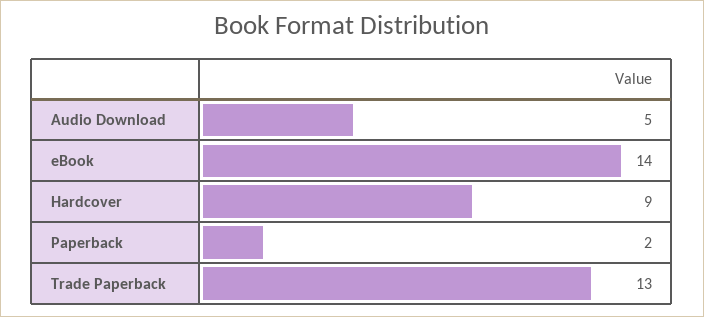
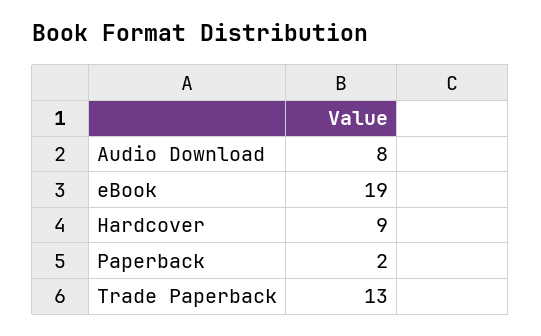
Audio Download: 5 -> 8
eBook: 14 -> 19

